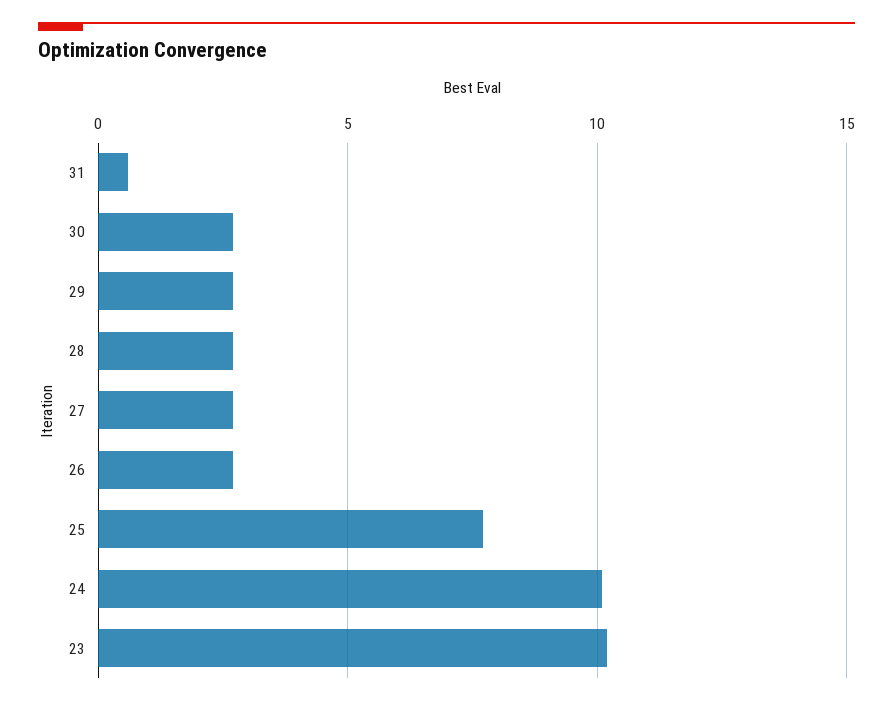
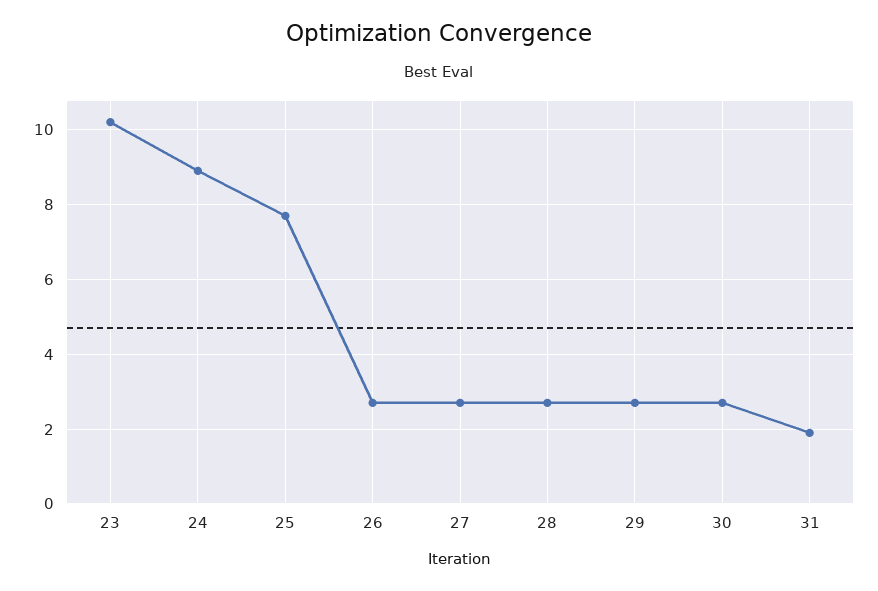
31: 0.5 -> 2
24: 10 -> 9

